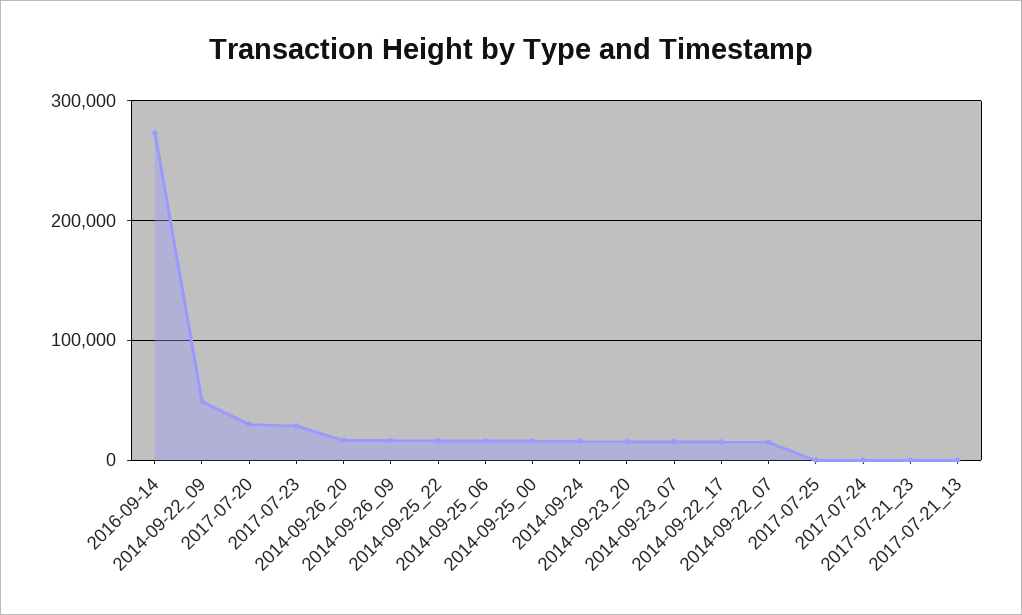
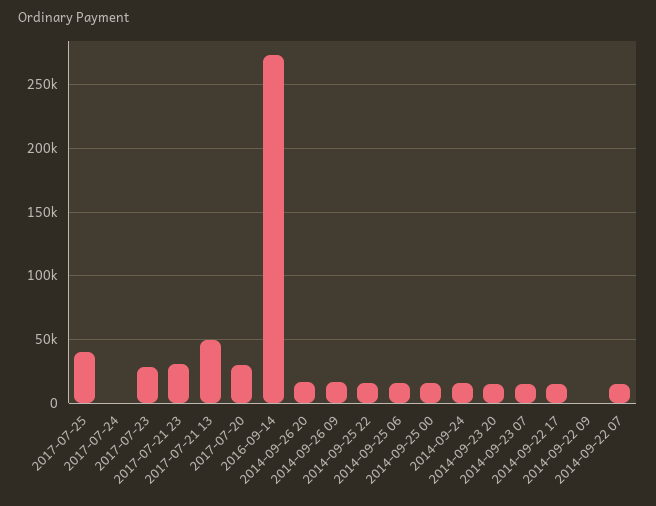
2014-09-22_09: 50000 -> 0
2017-07-25: 0 -> 40000
2017-07-21_23: 0 -> 30000
2017-07-21_13: 0 -> 50000

